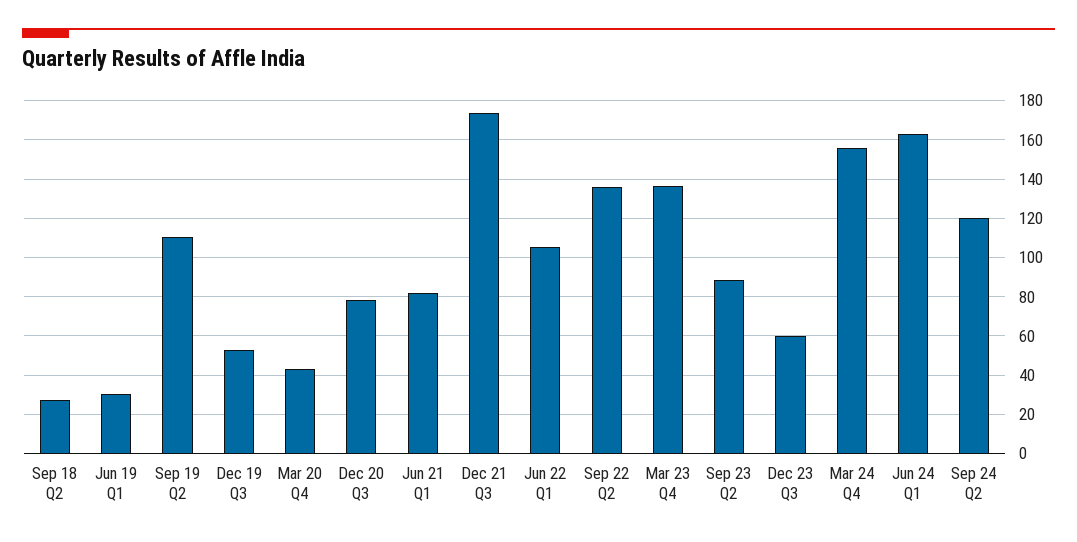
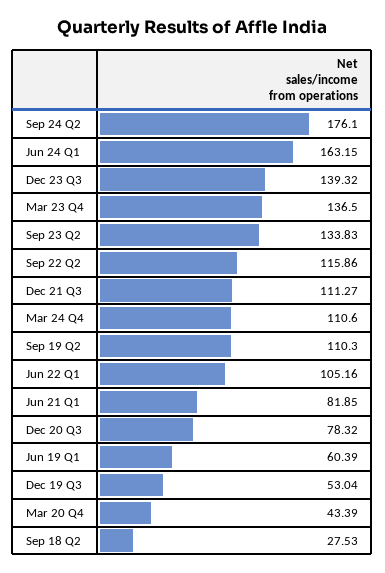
Jun 19 Q1: 30 -> 60.39
Dec 21 Q3: 175 -> 111.27
Sep 22 Q2: 135 -> 115.86
Sep 23 Q2: 90 -> 133.83
Dec 23 Q3: 60 -> 139.32
Mar 24 Q4: 155 -> 110.6
Sep 24 Q2: 120 -> 176.1

